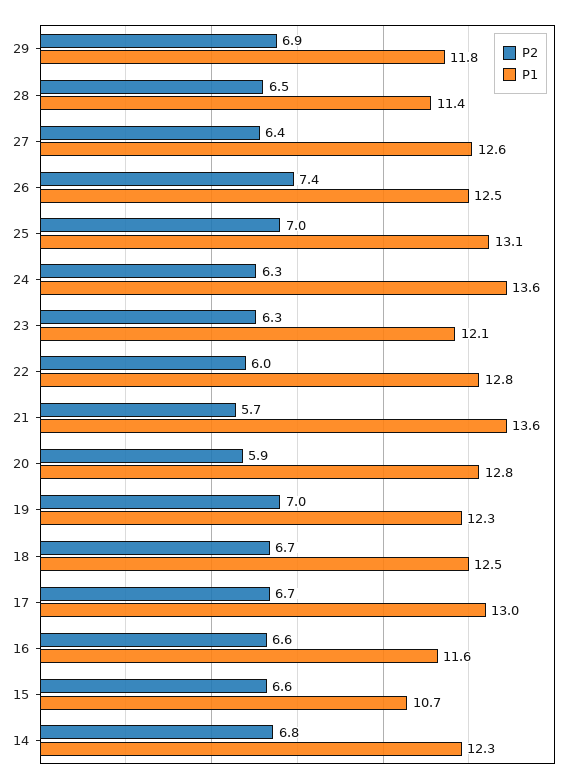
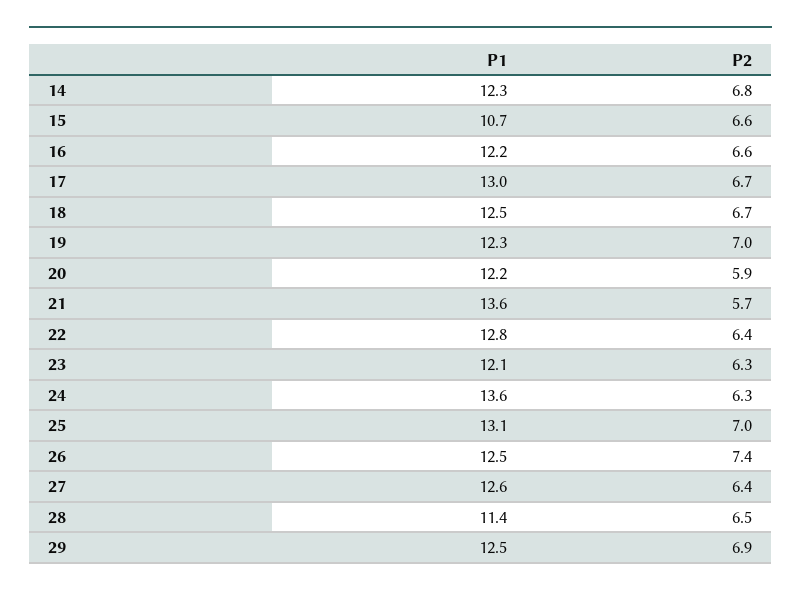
P1, 29: 11.8 -> 12.5
P2, 22: 6 -> 6.4
P1, 20: 12.8 -> 12.2
P1, 16: 11.6 -> 12.2

